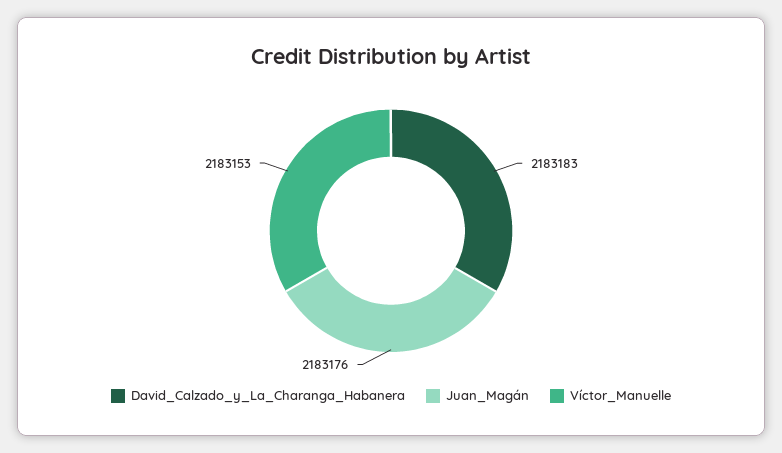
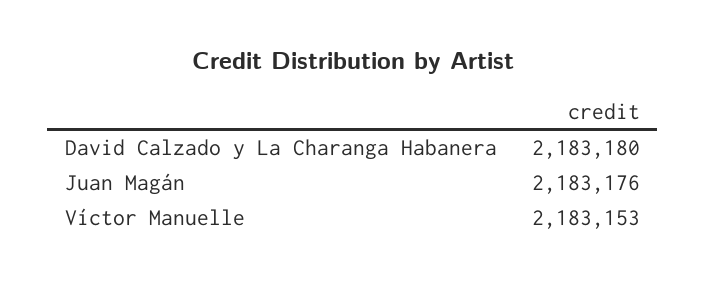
David_Calzado_y_La_Charanga_Habanera: 2183183 -> 2183180

